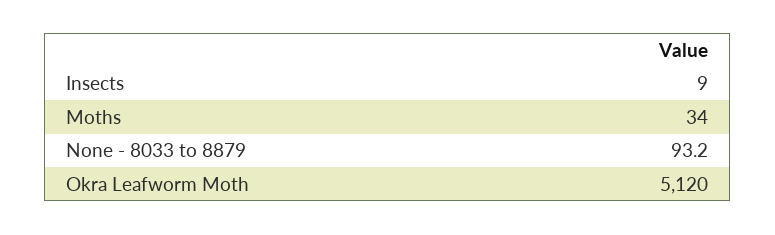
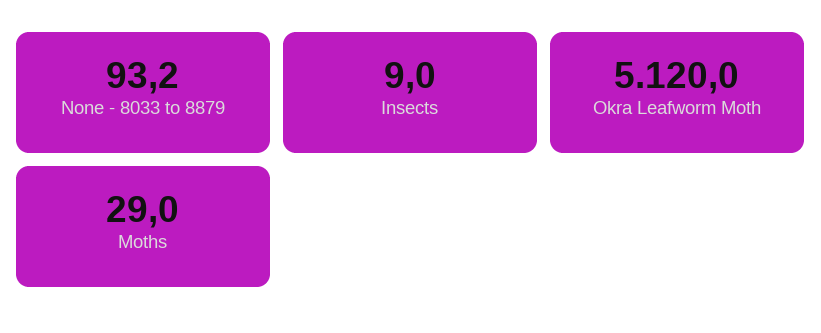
Moths: 34 -> 29

